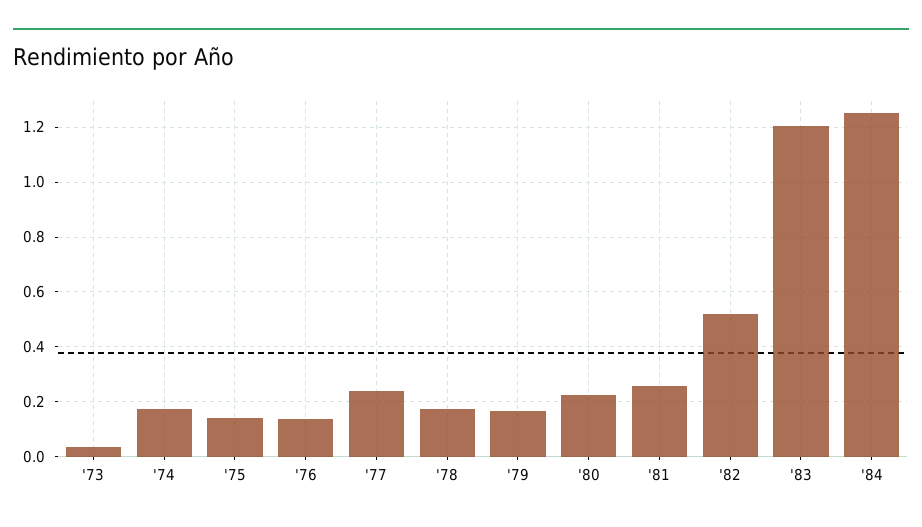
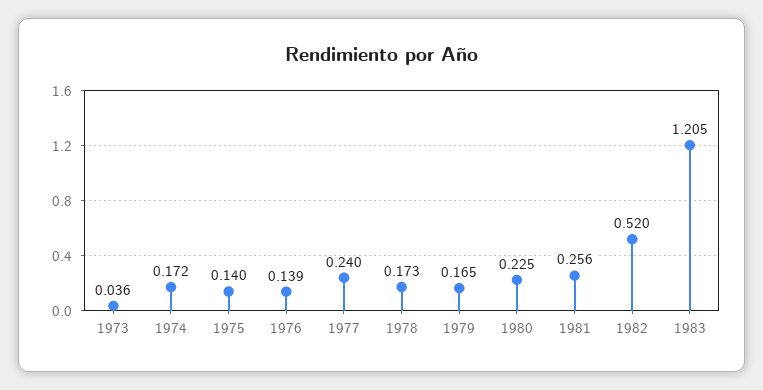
'84: 1.25 -> none

